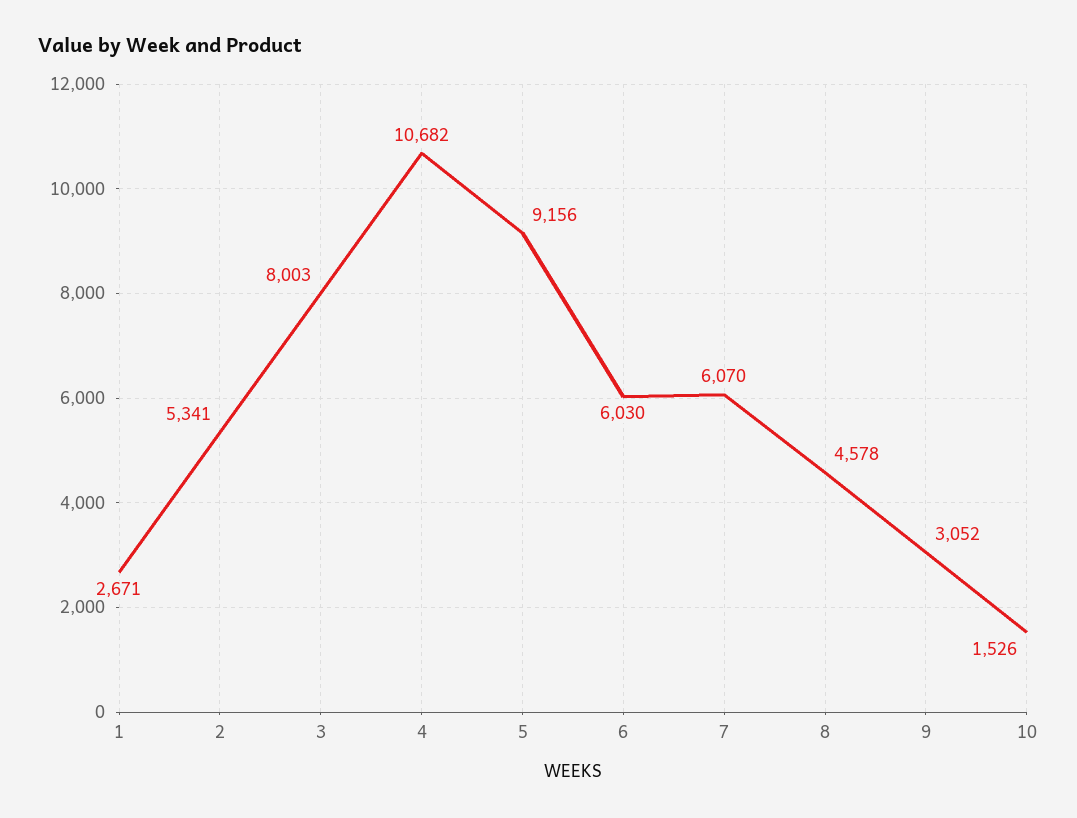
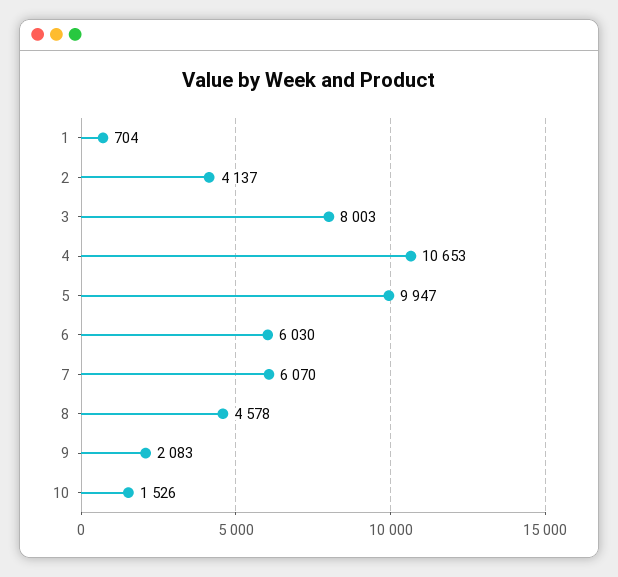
1: 2671 -> 704
2: 5341 -> 4137
4: 10682 -> 10653
5: 9156 -> 9947
9: 3052 -> 2083

